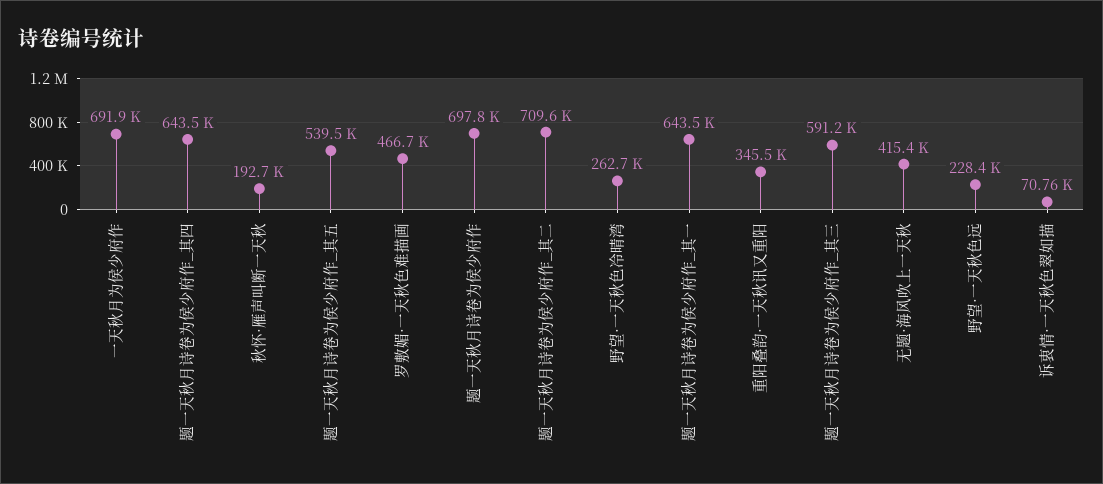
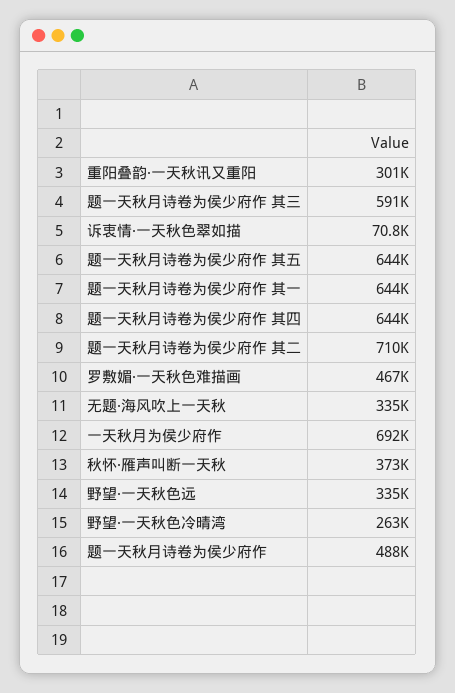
秋怀·雁声叫断一天秋: 192700 -> 373000
题一天秋月诗卷为侯少府作_其五: 539500 -> 644000
题一天秋月诗卷为侯少府作: 697800 -> 488000
重阳叠韵·一天秋讯又重阳: 345500 -> 301000
无题·海风吹上一天秋: 415400 -> 335000
野望·一天秋色远: 228400 -> 335000

